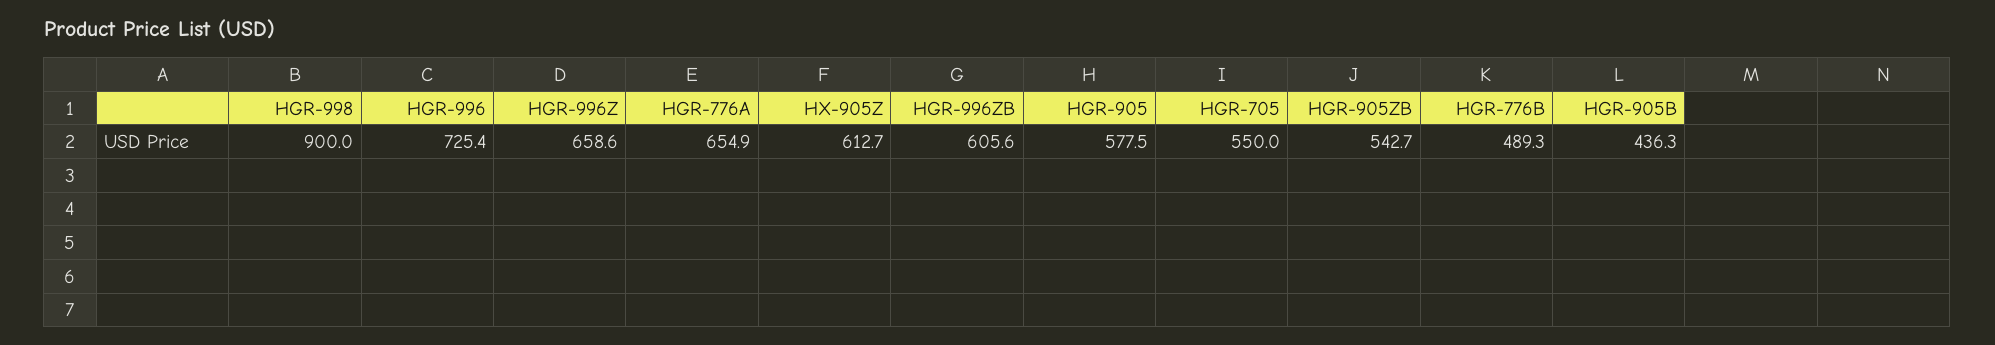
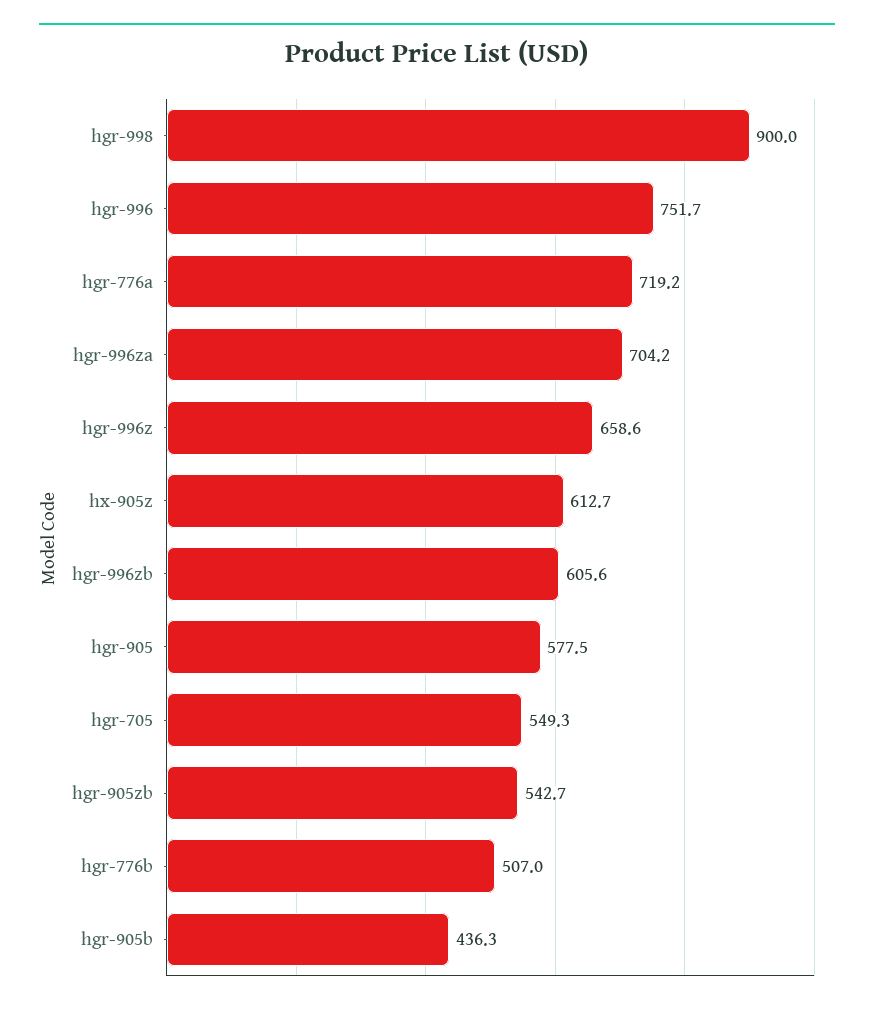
HGR-996: 725.4 -> 751.7
HGR-776A: 654.9 -> 719.2
HGR-705: 550 -> 549.3
HGR-776B: 489.3 -> 507
hgr-996za: none -> 704.2

